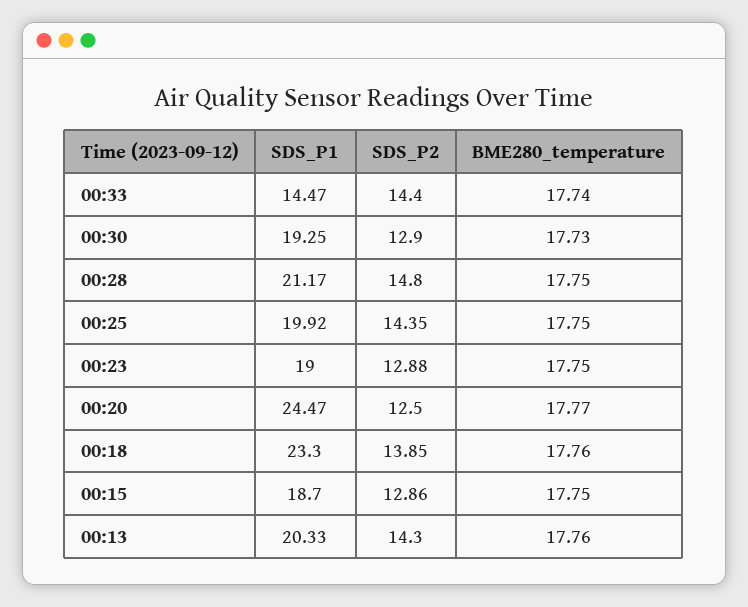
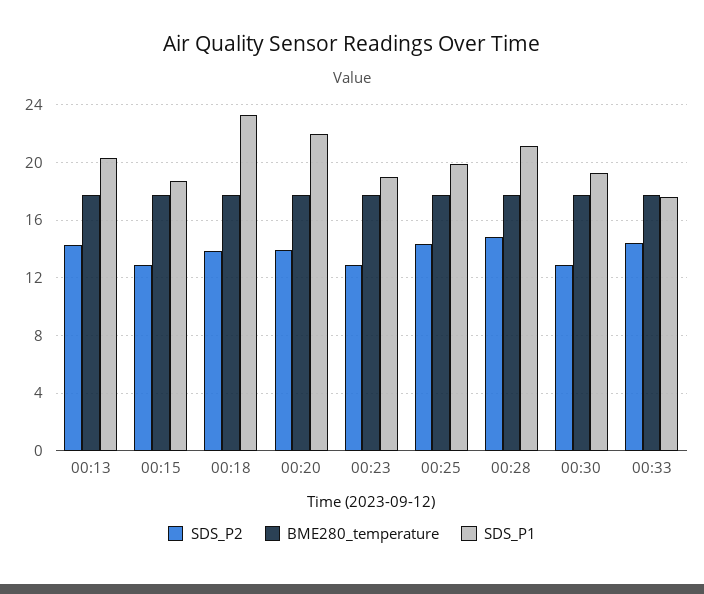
SDS_P1, 00:33: 14.47 -> 17.5
SDS_P1, 00:20: 24.47 -> 22
SDS_P2, 00:20: 12.5 -> 14

